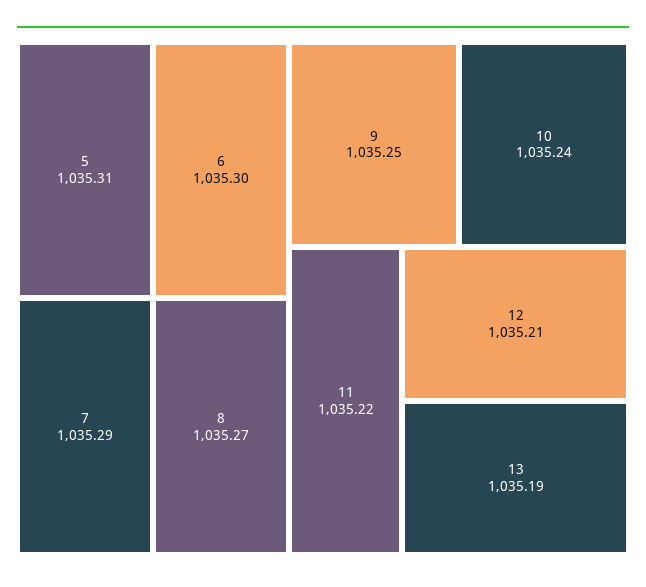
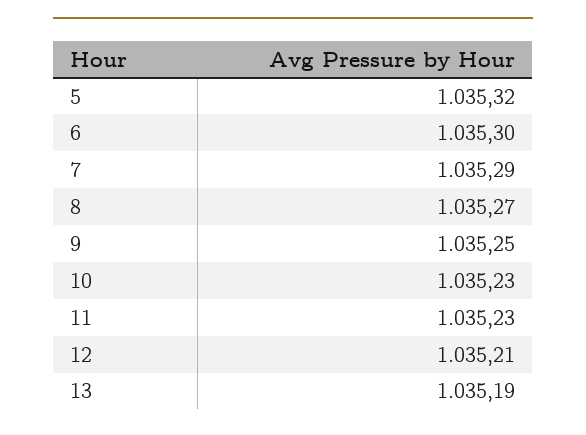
5: 1035.31 -> 1035.32
10: 1035.24 -> 1035.23
11: 1035.22 -> 1035.23

